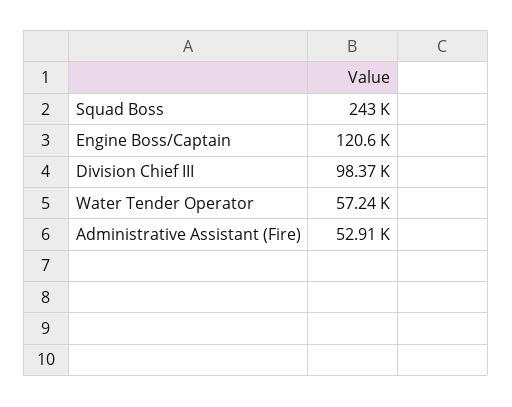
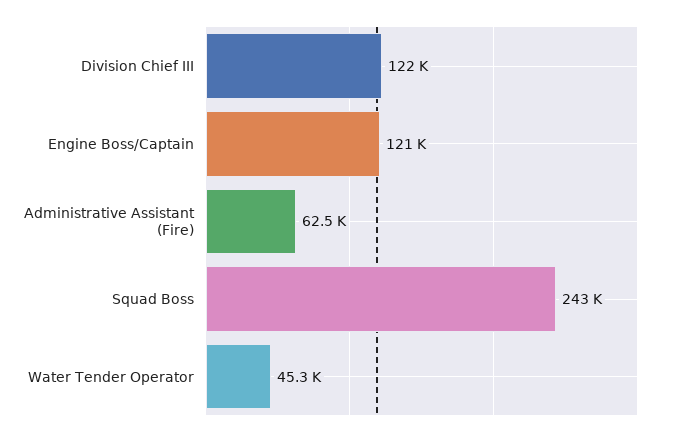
Division Chief III: 98370 -> 122000
Water Tender Operator: 57240 -> 45300
Administrative Assistant (Fire): 52910 -> 62500

